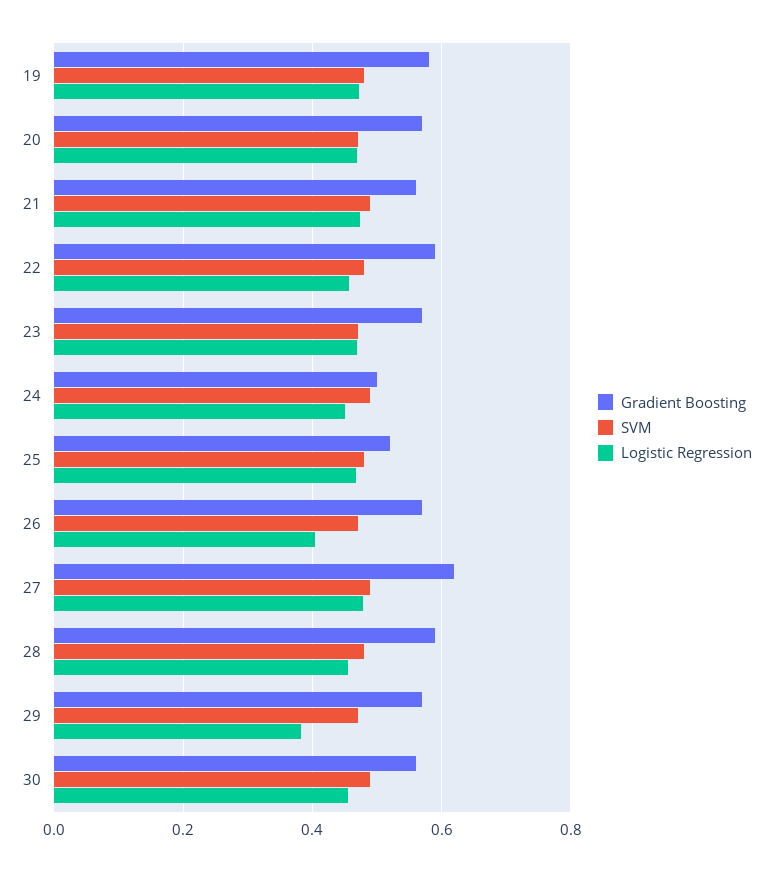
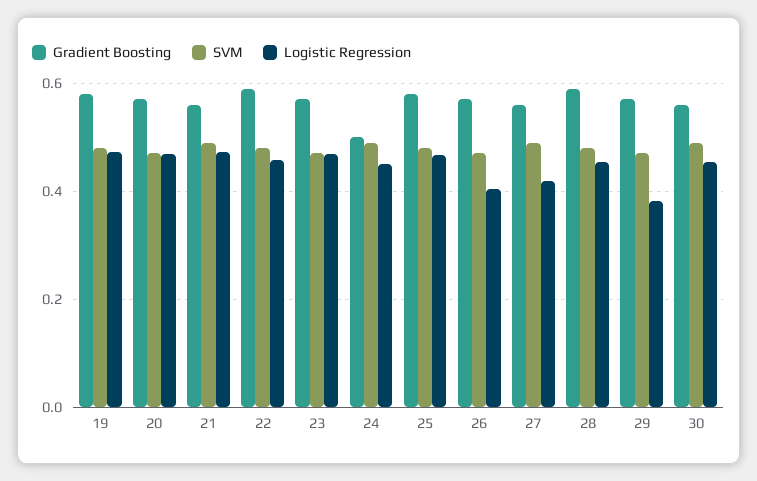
Gradient Boosting, 25: 0.52 -> 0.58
Gradient Boosting, 27: 0.62 -> 0.56
Logistic Regression, 27: 0.48 -> 0.42

